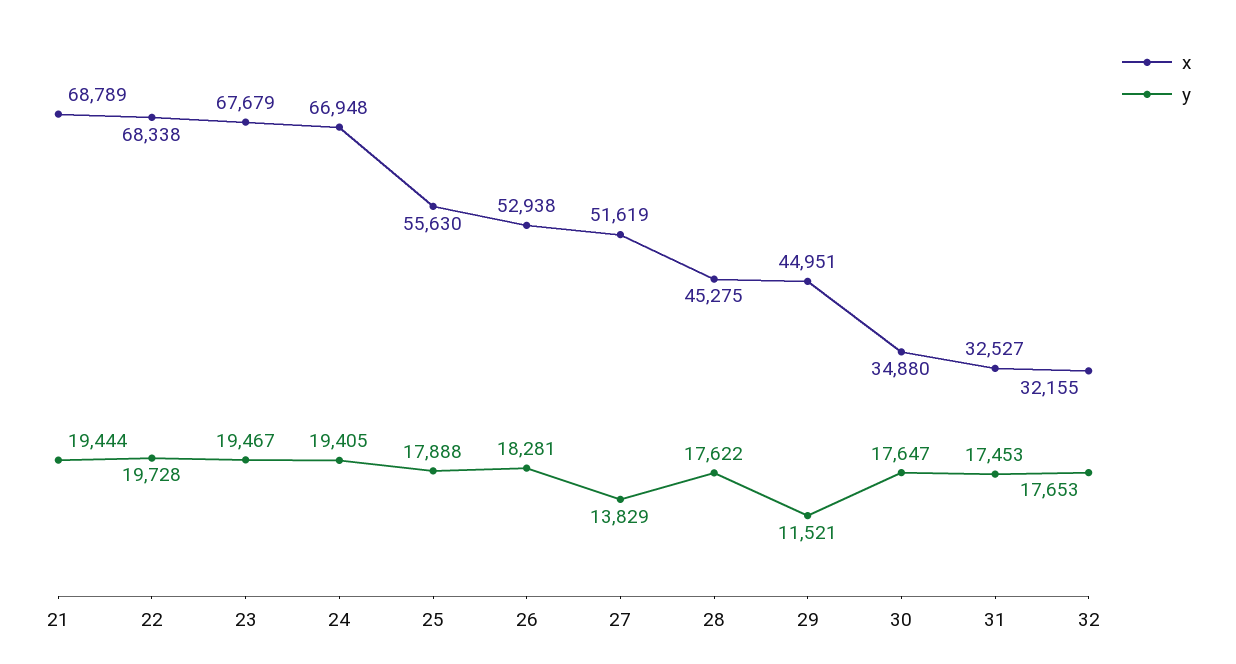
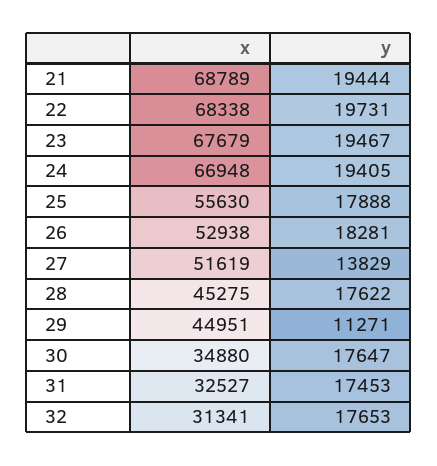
y, 22: 19728 -> 19731
y, 29: 11521 -> 11271
x, 32: 32155 -> 31341

